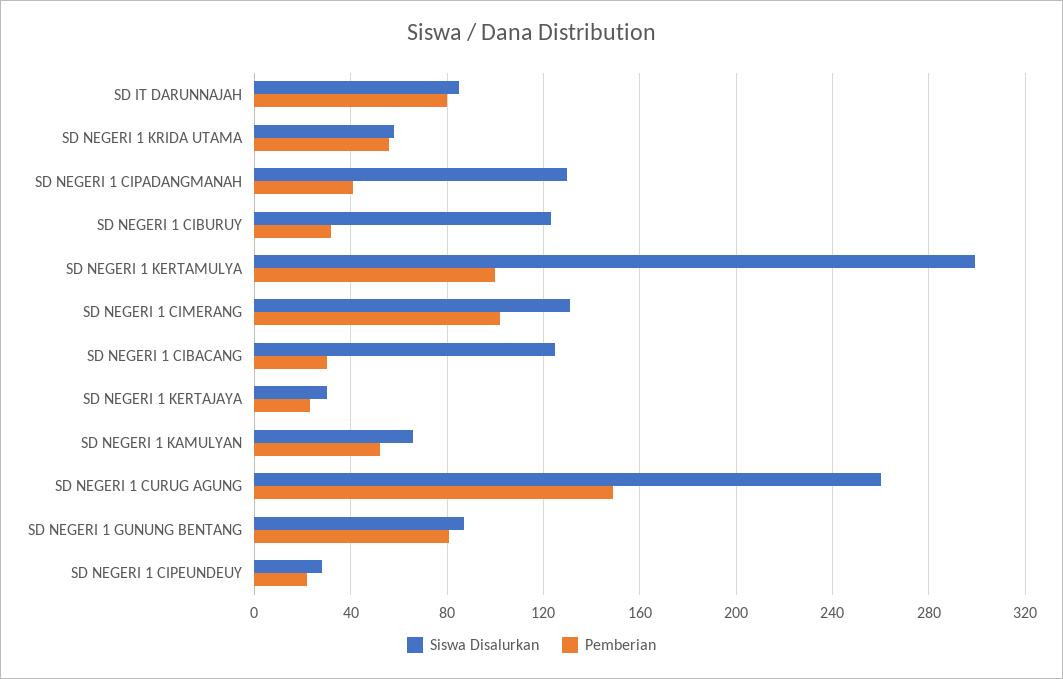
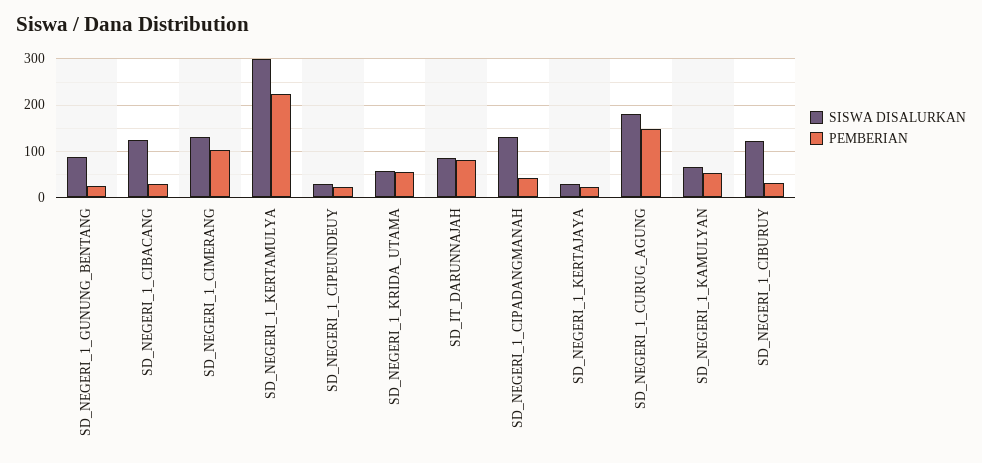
Pemberian, SD NEGERI 1 KERTAMULYA: 100 -> 220
Siswa Disalurkan, SD NEGERI 1 CURUG AGUNG: 260 -> 180
Pemberian, SD NEGERI 1 GUNUNG BENTANG: 80 -> 20

